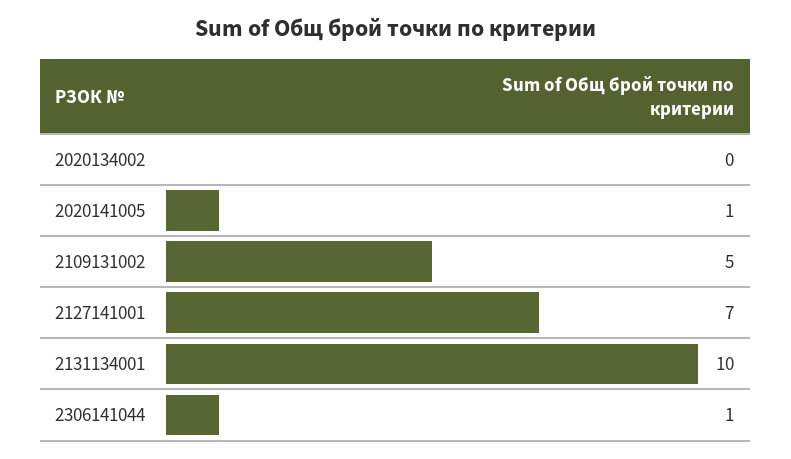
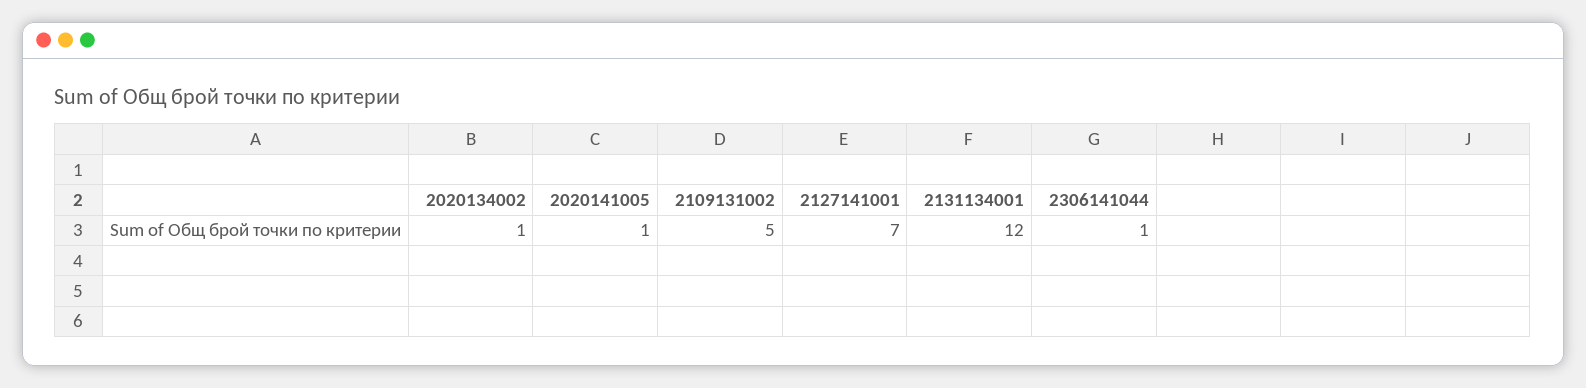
2020134002: 0 -> 1
2131134001: 10 -> 12

